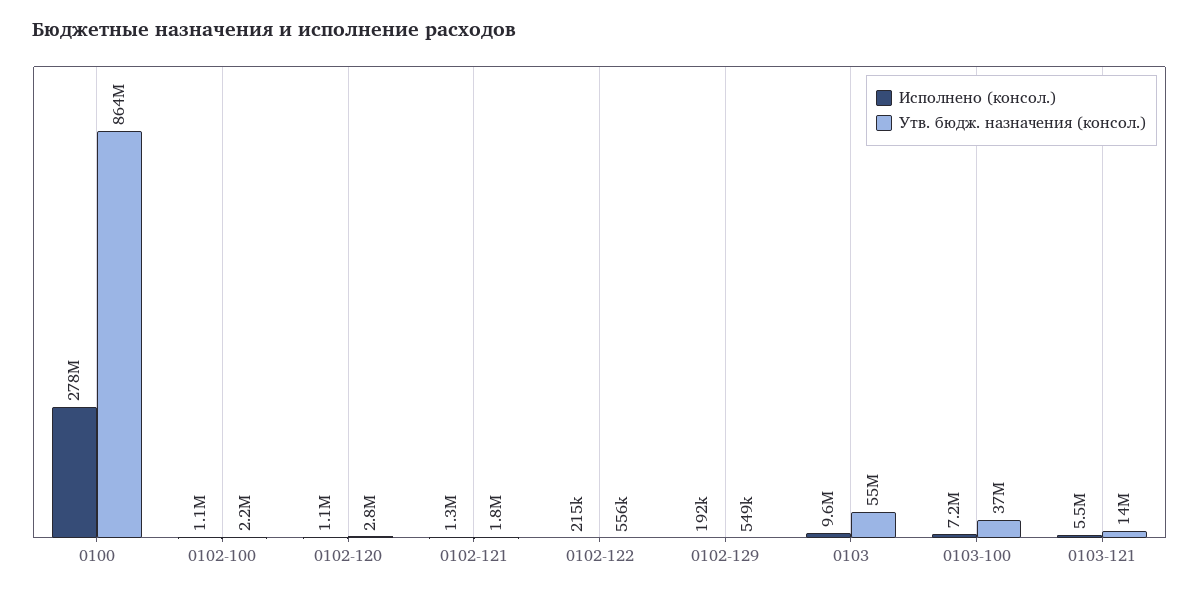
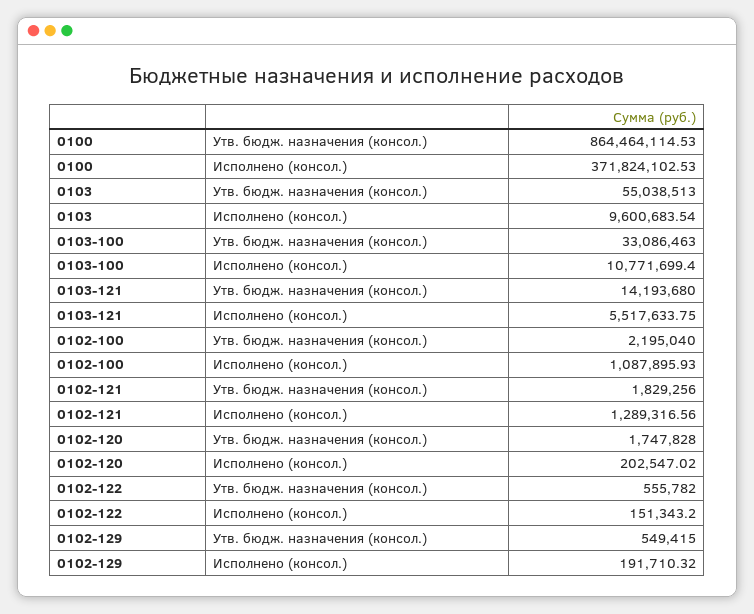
Исполнено (консол.), 0100: 278000000 -> 371824102.53
Исполнено (консол.), 0102-120: 1100000 -> 202547.02
Утв. бюдж. назначения (консол.), 0102-120: 2800000 -> 1747828
Исполнено (консол.), 0102-122: 215000 -> 151343.2
Исполнено (консол.), 0103-100: 7200000 -> 10771699.4
Утв. бюдж. назначения (консол.), 0103-100: 37000000 -> 33086463

